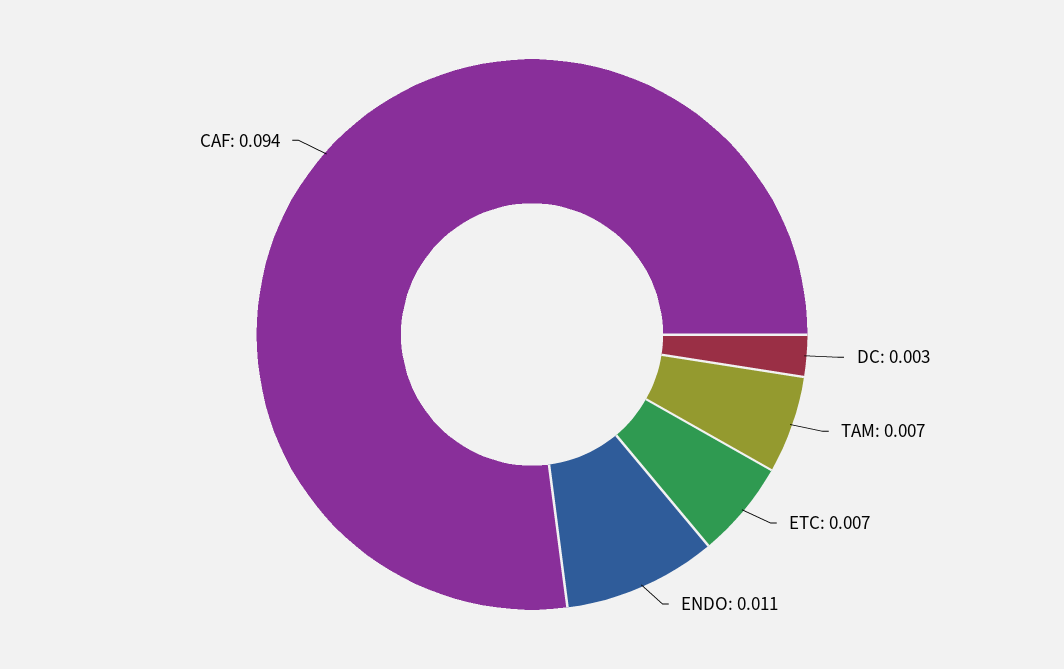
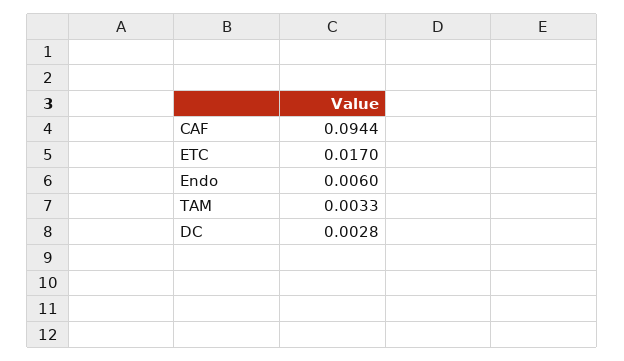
TAM: 0.007 -> 0.0033
ETC: 0.007 -> 0.017
ENDO: 0.011 -> 0.006

